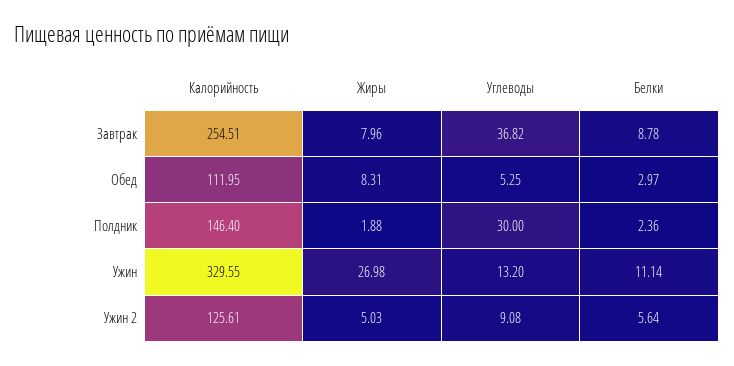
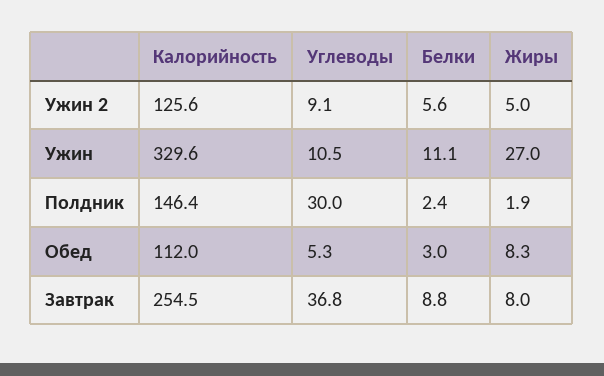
Углеводы, Ужин: 13.2 -> 10.5

